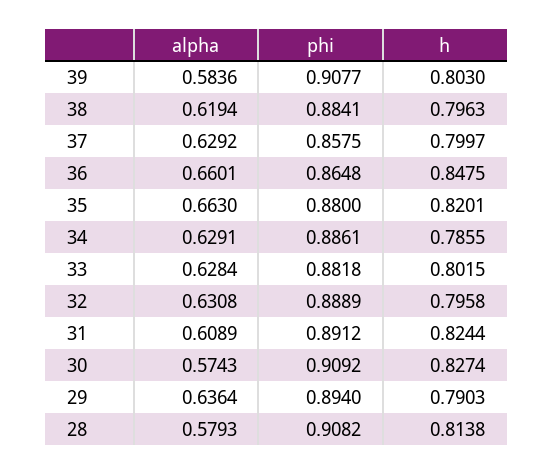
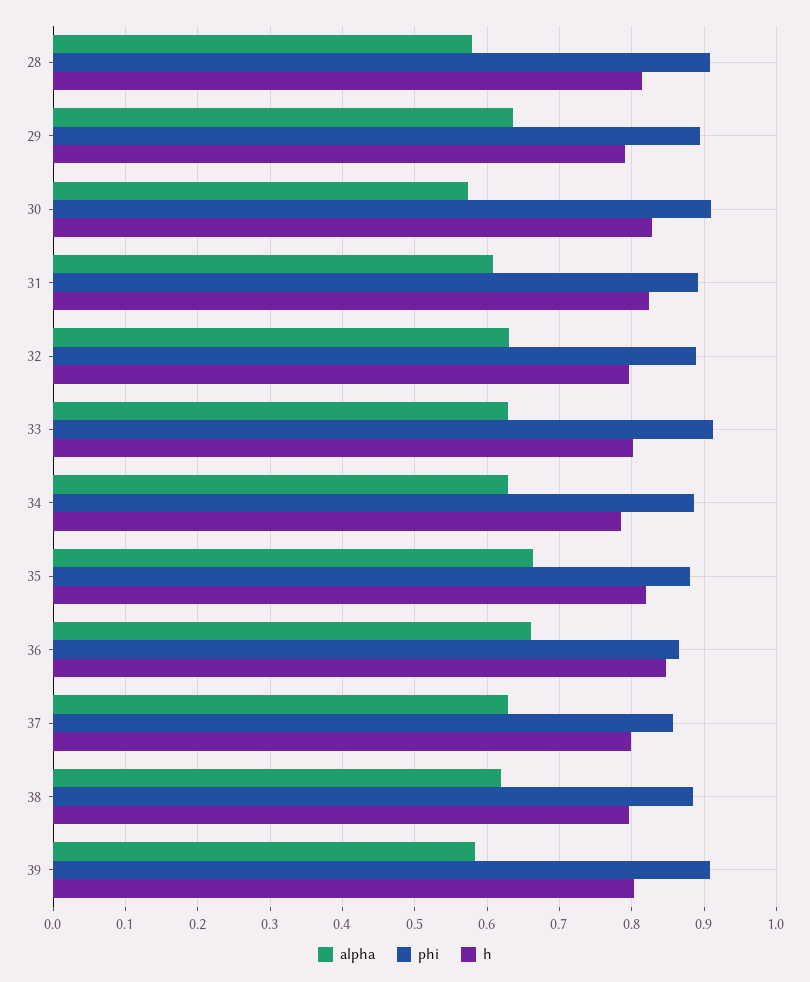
phi, 33: 0.8818 -> 0.91

